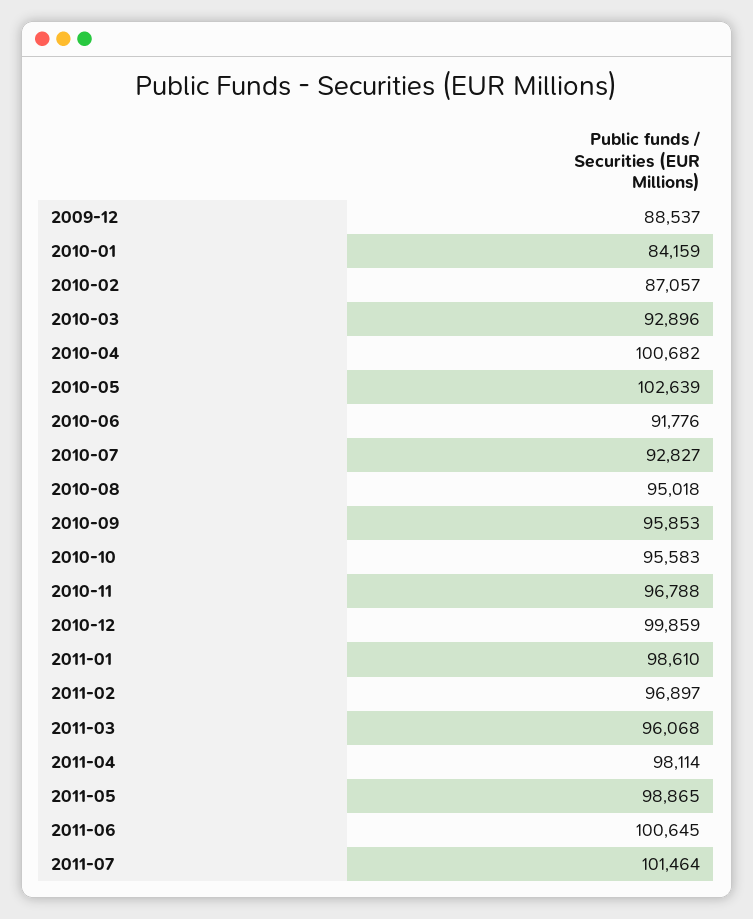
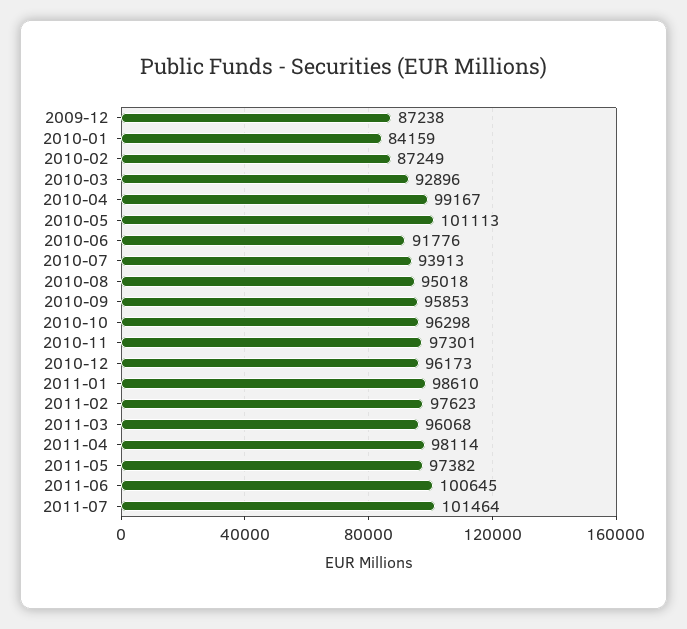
2009-12: 88537 -> 87238
2010-02: 87057 -> 87249
2010-04: 100682 -> 99167
2010-05: 102639 -> 101113
2010-07: 92827 -> 93913
2010-10: 95583 -> 96298
2010-11: 96788 -> 97301
2010-12: 99859 -> 96173
2011-02: 96897 -> 97623
2011-05: 98865 -> 97382

